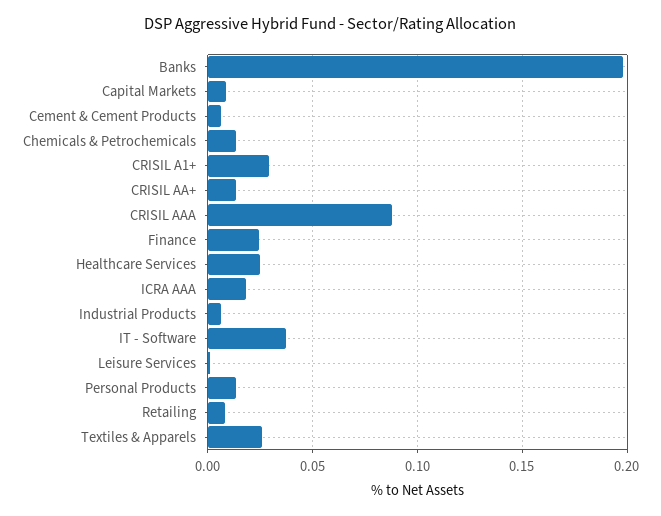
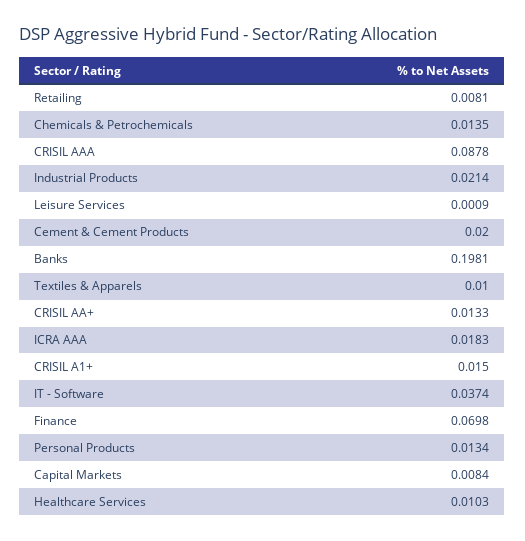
Cement & Cement Products: 0.005 -> 0.02
CRISIL A1+: 0.03 -> 0.015
Finance: 0.025 -> 0.0698
Healthcare Services: 0.025 -> 0.0103
Industrial Products: 0.005 -> 0.0214
Textiles & Apparels: 0.025 -> 0.01

